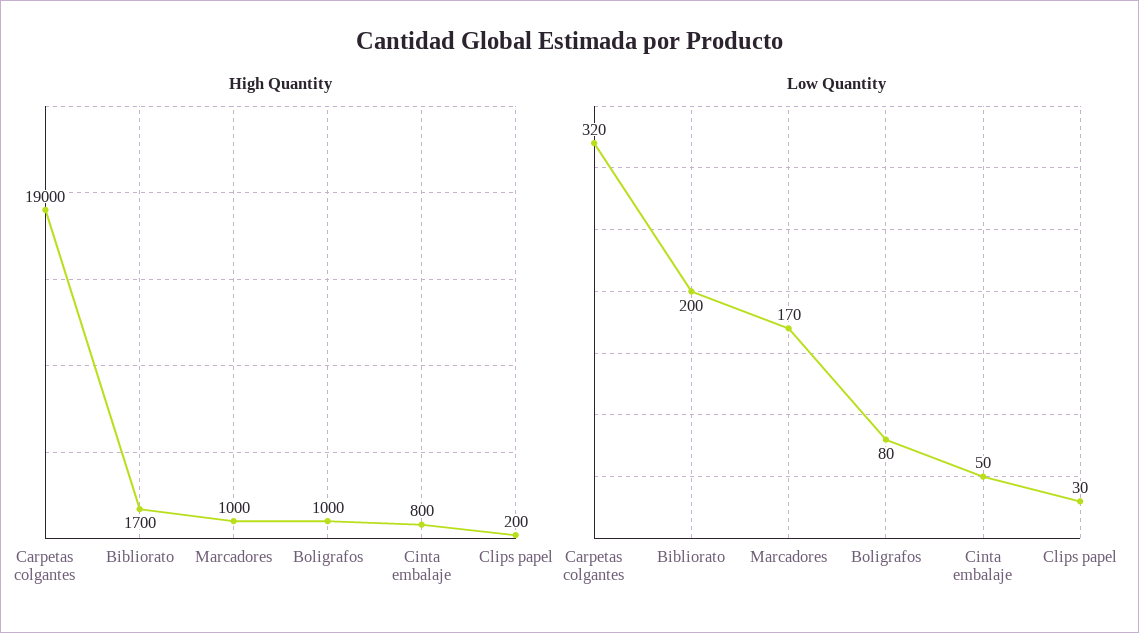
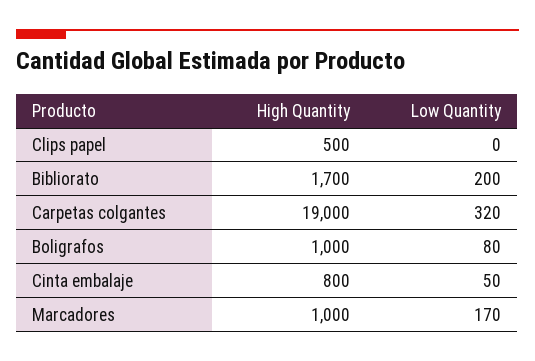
High Quantity, Clips papel: 200 -> 500
Low Quantity, Clips papel: 30 -> 0

